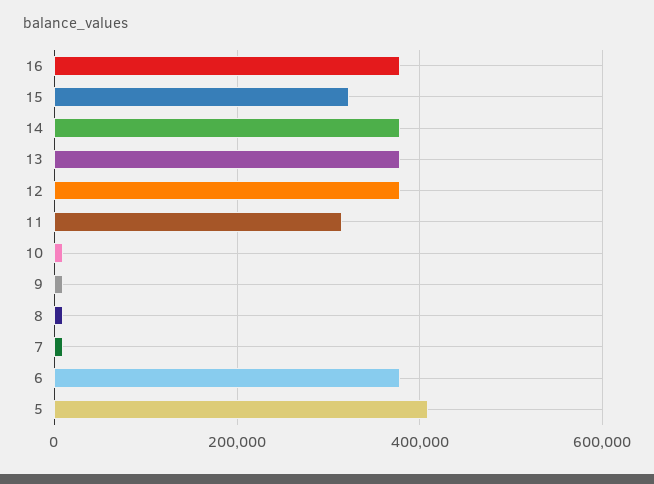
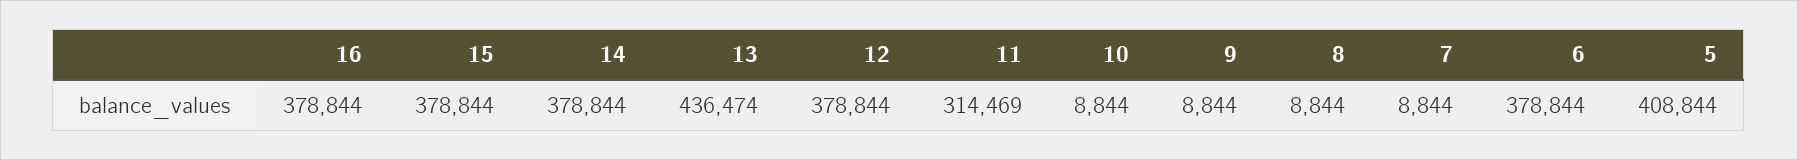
15: 320000 -> 378844
13: 380000 -> 436474

